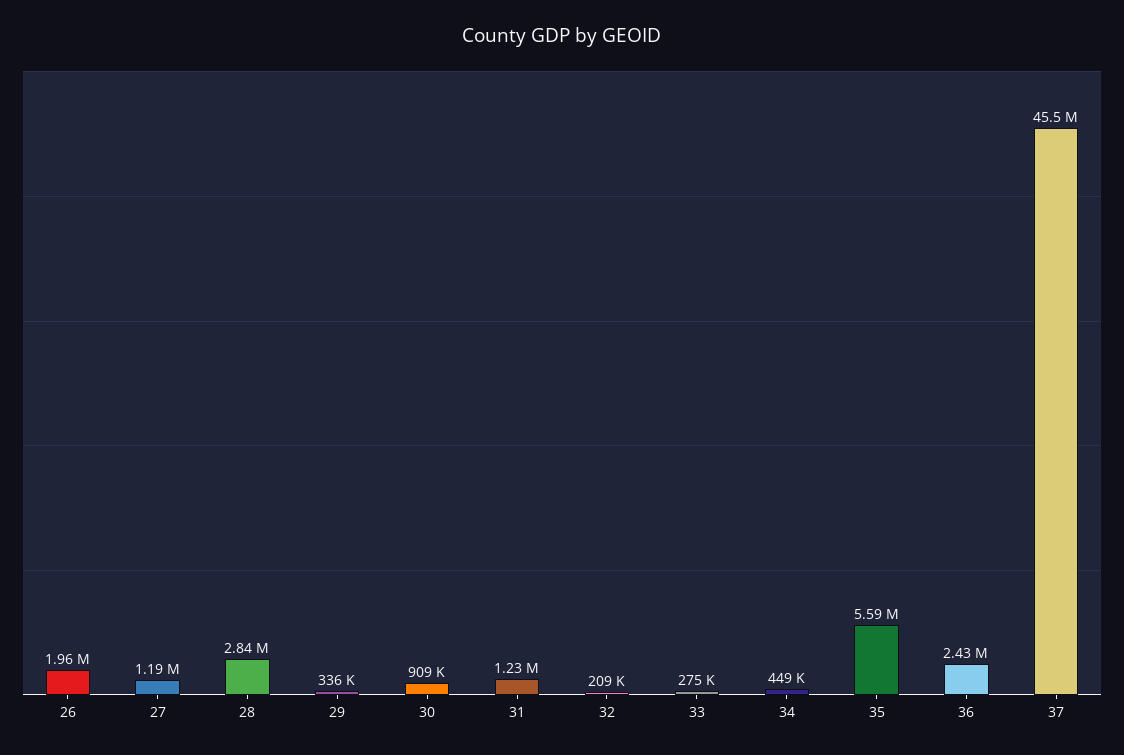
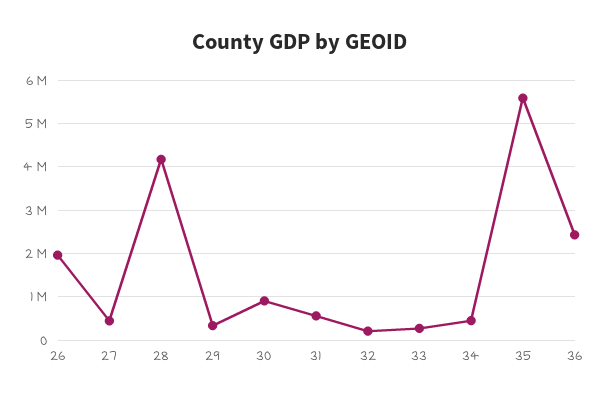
27: 1190000 -> 400000
28: 2840000 -> 4200000
31: 1230000 -> 600000
37: 45500000 -> none

